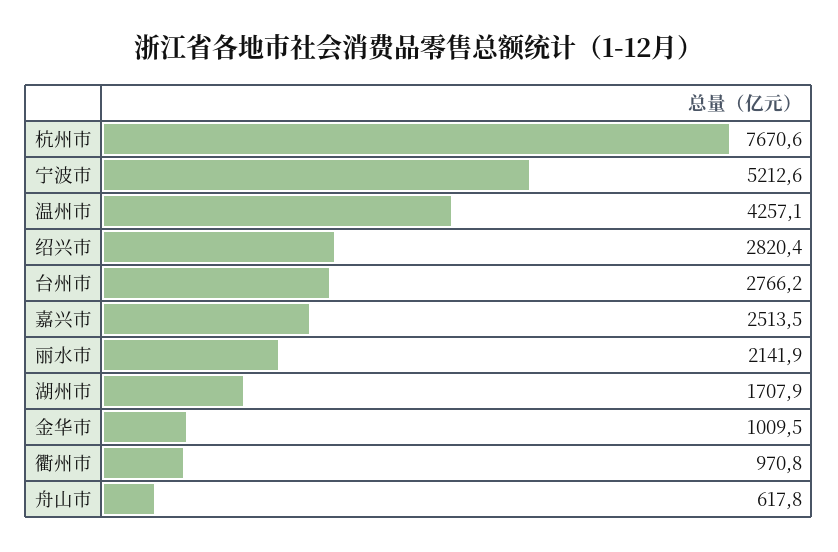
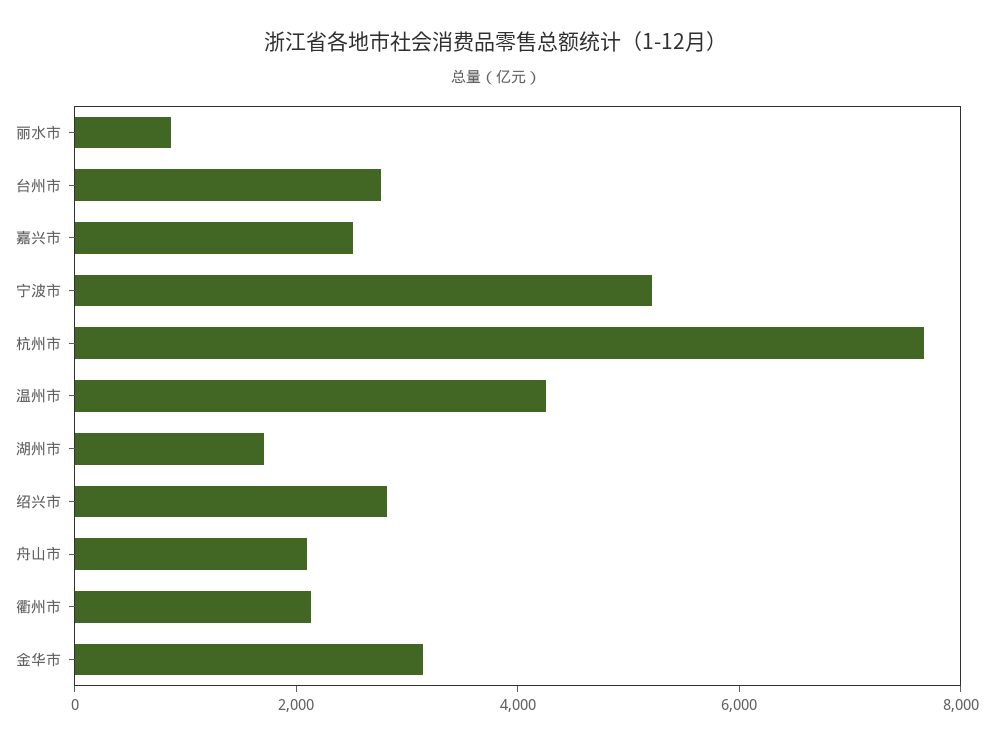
丽水市: 2141.9 -> 1000
金华市: 1009.5 -> 3000
衢州市: 970.8 -> 2000
舟山市: 617.8 -> 2000

